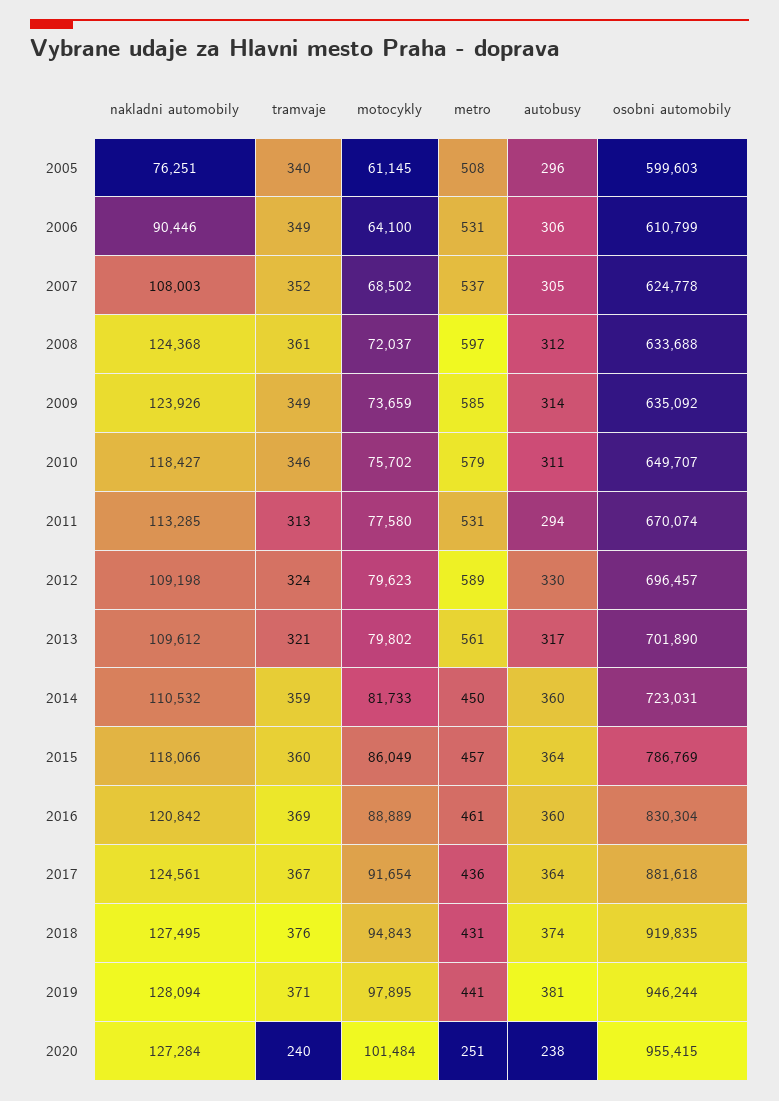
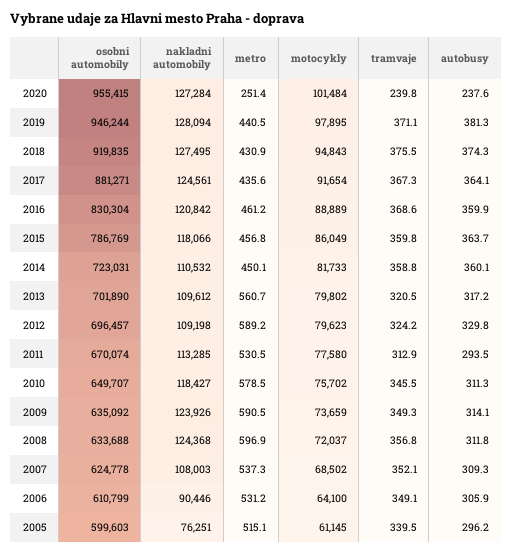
metro, 2005: 508 -> 515.1
autobusy, 2007: 305 -> 309.3
tramvaje, 2008: 361 -> 356.8
metro, 2009: 585 -> 590.5
osobni automobily, 2017: 881618 -> 881271

